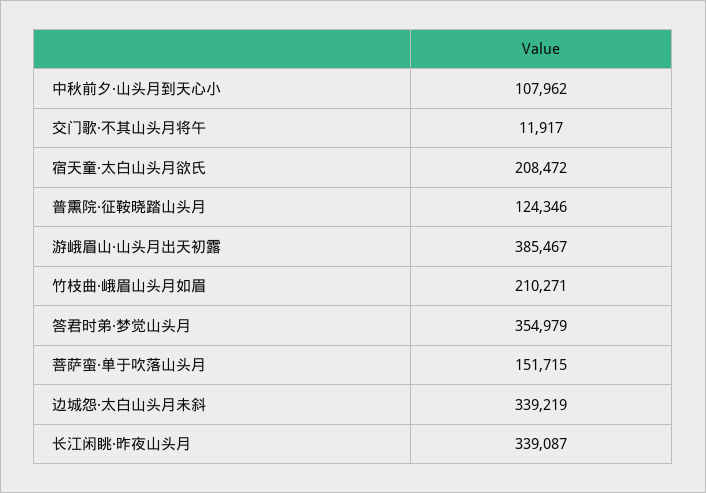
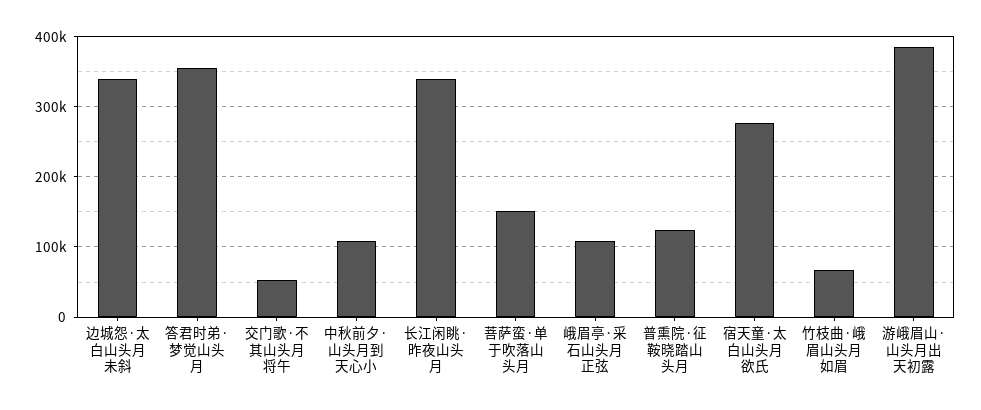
交门歌·不其山头月将午: 11917 -> 50000
宿天童·太白山头月欲氏: 208472 -> 280000
竹枝曲·峨眉山头月如眉: 210271 -> 70000
峨眉亭·采石山头月正弦: none -> 110000

